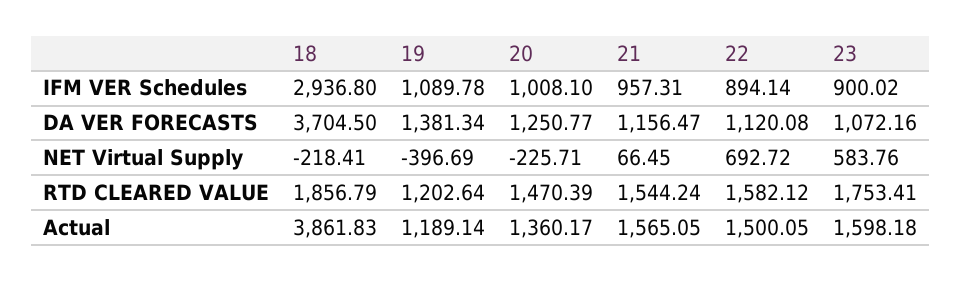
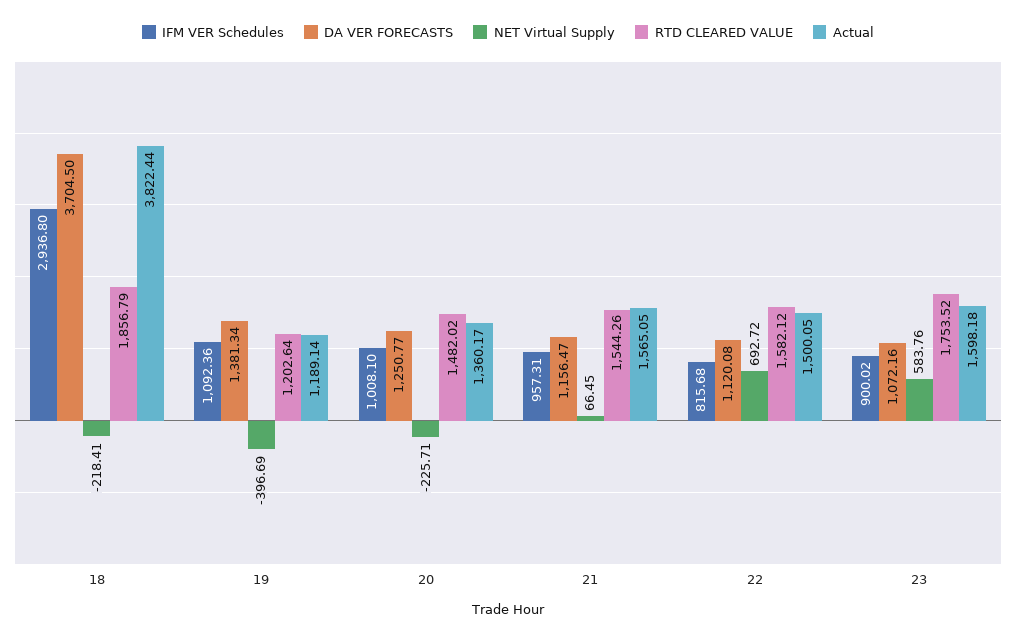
IFM VER Schedules, 19: 1089.78 -> 1092.36
IFM VER Schedules, 22: 894.14 -> 815.68
RTD CLEARED VALUE, 20: 1470.39 -> 1482.02
RTD CLEARED VALUE, 21: 1544.24 -> 1544.26
RTD CLEARED VALUE, 23: 1753.41 -> 1753.52
Actual, 18: 3861.83 -> 3822.44

